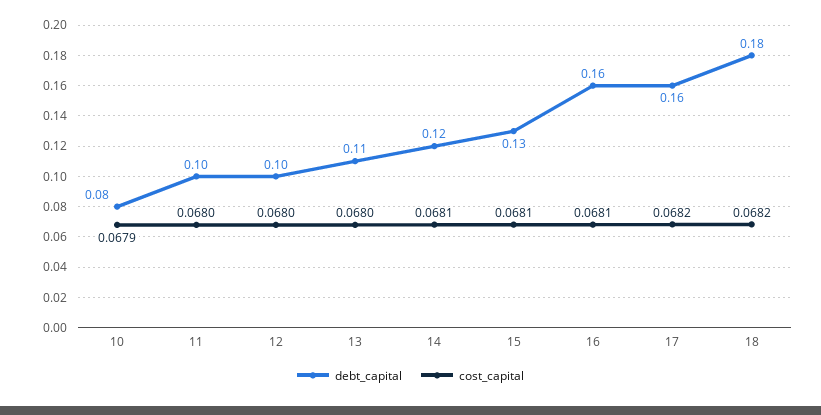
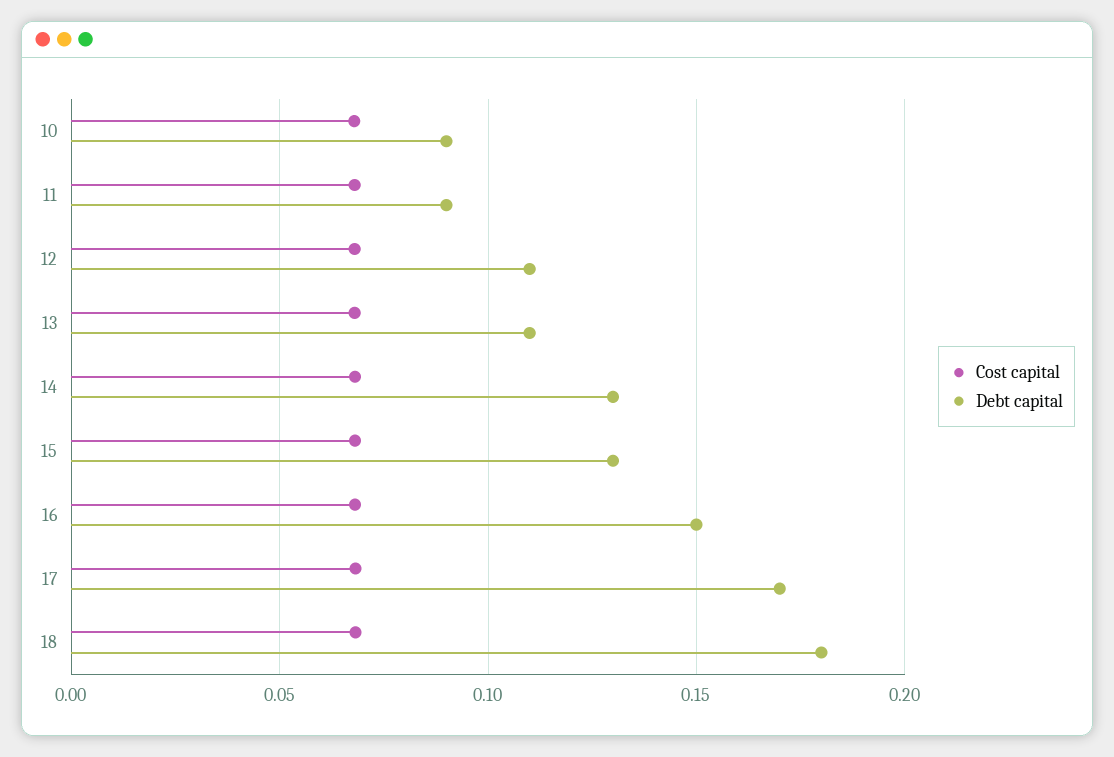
debt_capital, 10: 0.08 -> 0.09
debt_capital, 11: 0.1 -> 0.09
debt_capital, 12: 0.1 -> 0.11
debt_capital, 14: 0.12 -> 0.13
debt_capital, 16: 0.16 -> 0.15
debt_capital, 17: 0.16 -> 0.17

